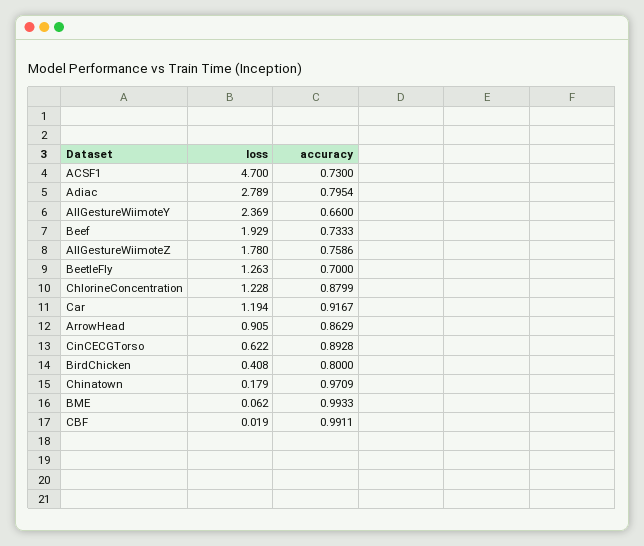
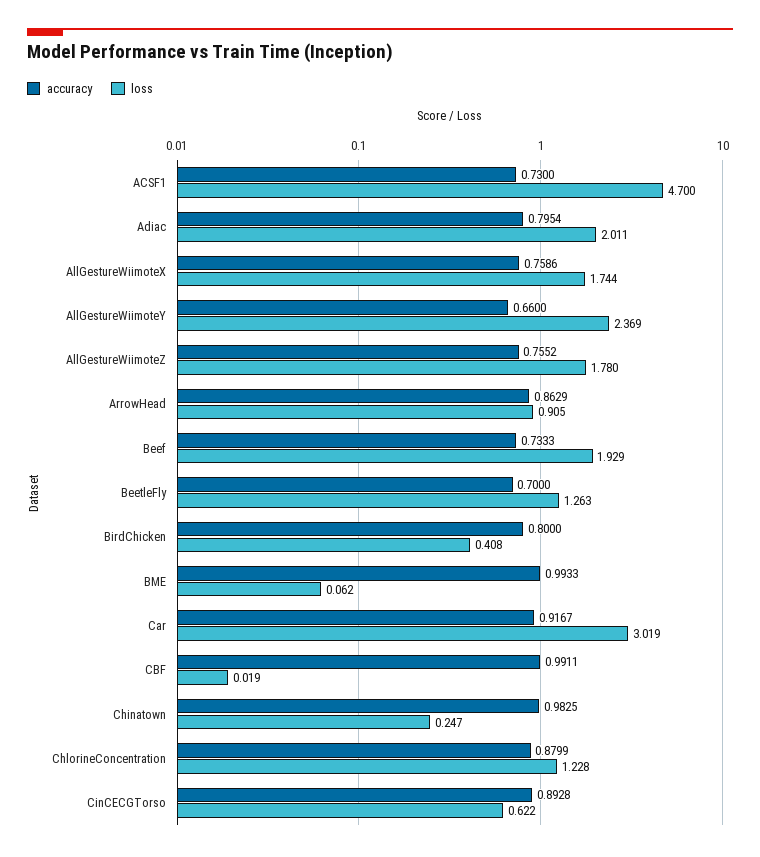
loss, Adiac: 2.789 -> 2.011
accuracy, AllGestureWiimoteZ: 0.7586 -> 0.7552
loss, Car: 1.194 -> 3.019
loss, Chinatown: 0.179 -> 0.247
accuracy, Chinatown: 0.9709 -> 0.9825
accuracy, AllGestureWiimoteX: none -> 0.7586
loss, AllGestureWiimoteX: none -> 1.744

